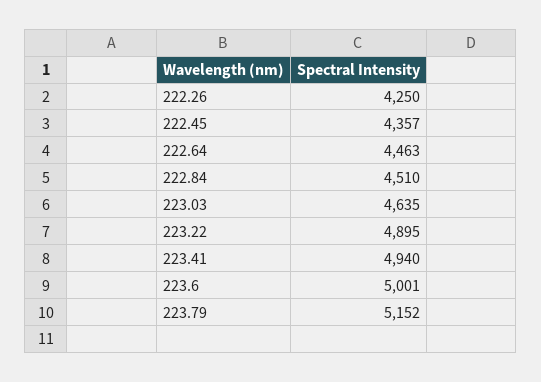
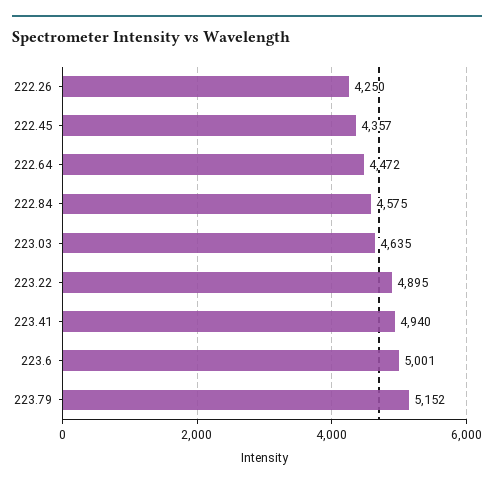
222.64: 4463 -> 4472
222.84: 4510 -> 4575

